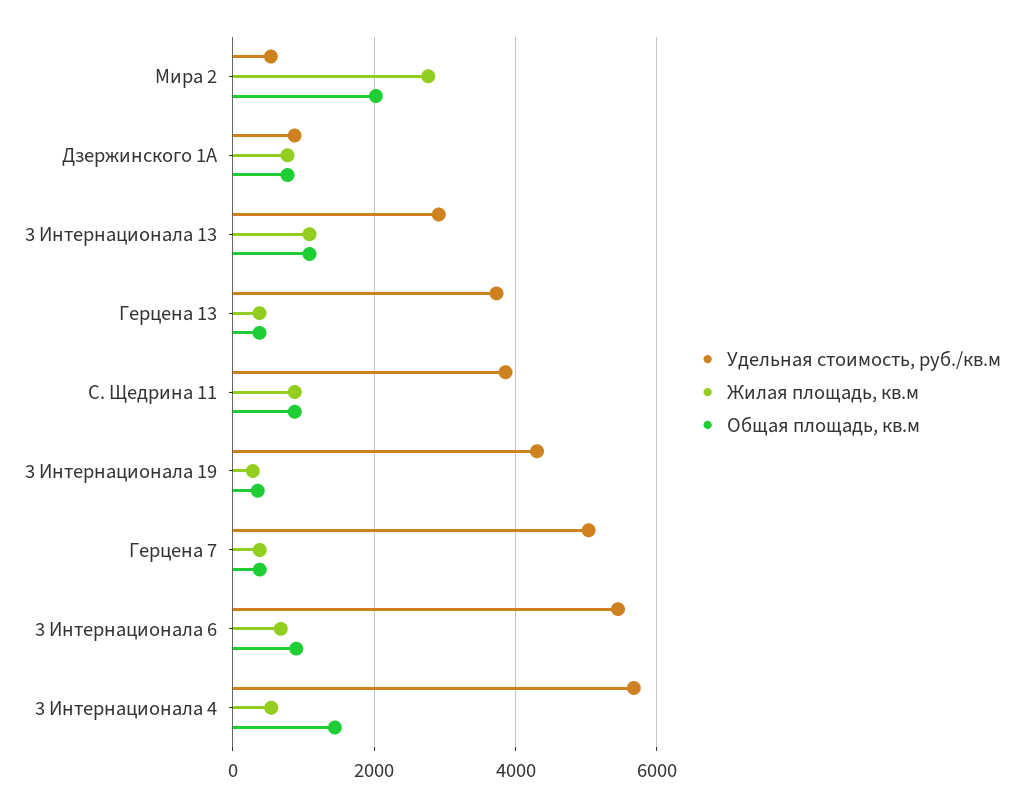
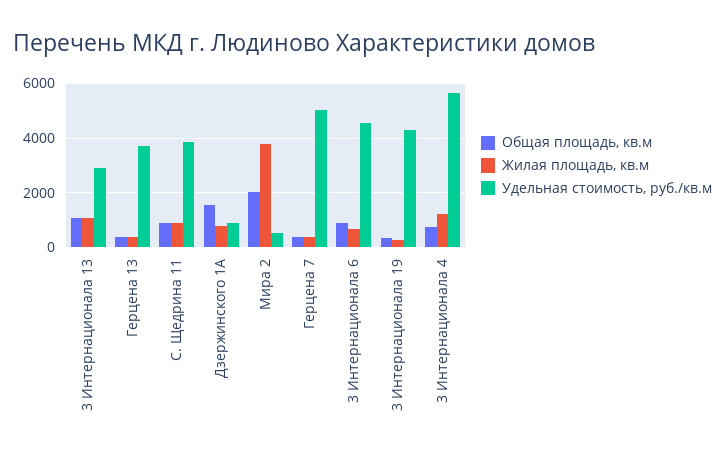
Жилая площадь, кв.м, Мира 2: 2800 -> 3750
Общая площадь, кв.м, Дзержинского 1А: 800 -> 1500
Удельная стоимость, руб./кв.м, 3 Интернационала 6: 5400 -> 4500
Жилая площадь, кв.м, 3 Интернационала 4: 600 -> 1250
Общая площадь, кв.м, 3 Интернационала 4: 1400 -> 750

